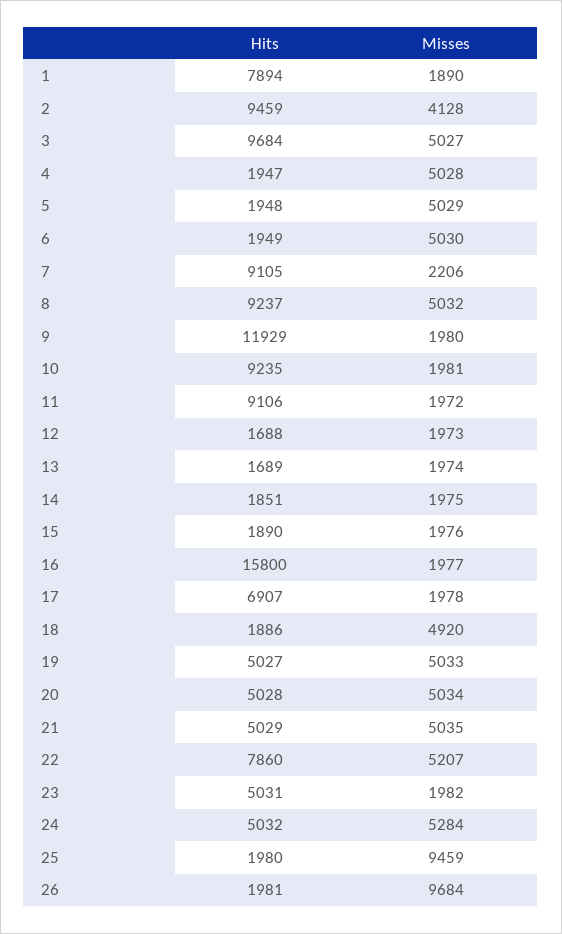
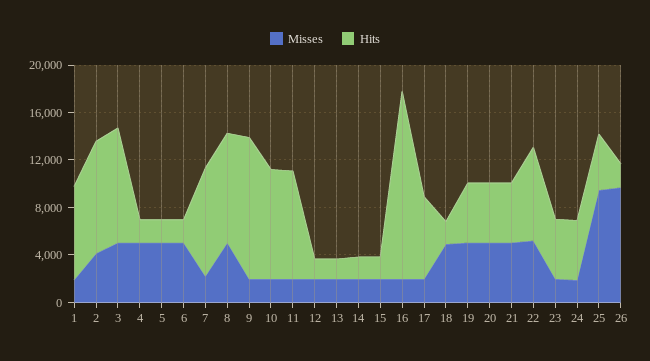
Misses, 24: 5284 -> 2000
Hits, 25: 1980 -> 5000

